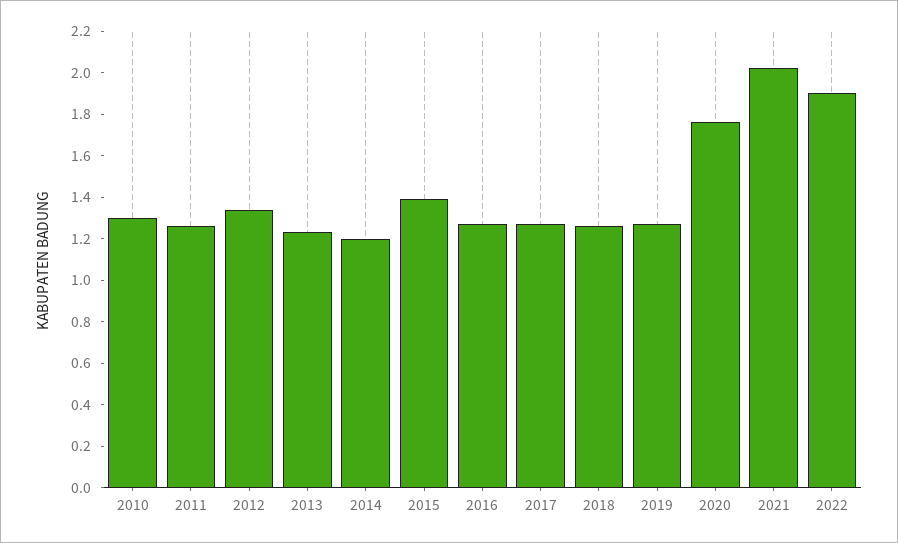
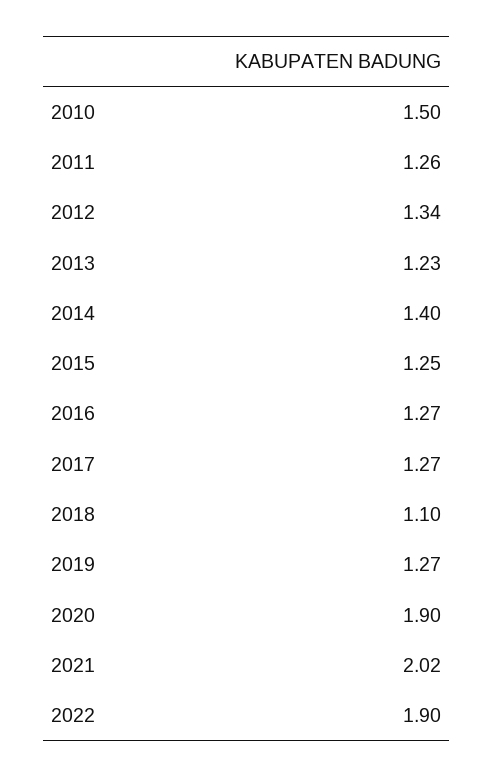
2010: 1.3 -> 1.5
2014: 1.2 -> 1.4
2015: 1.4 -> 1.25
2018: 1.25 -> 1.1
2020: 1.75 -> 1.9

